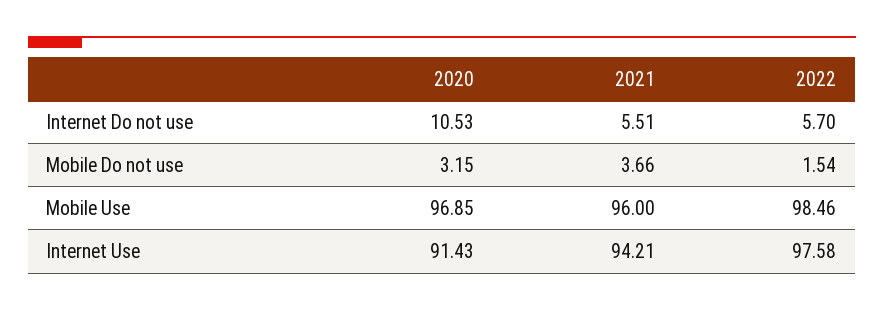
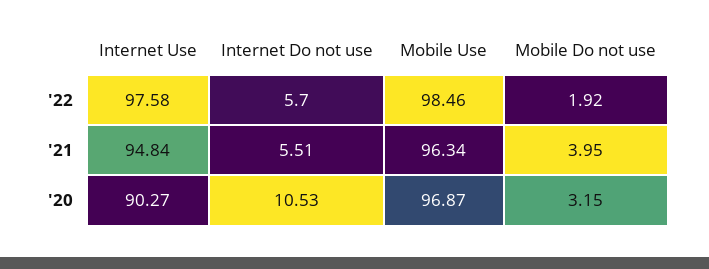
2021, Mobile Do not use: 3.66 -> 3.95
2022, Mobile Do not use: 1.54 -> 1.92
2020, Mobile Use: 96.85 -> 96.87
2021, Mobile Use: 96 -> 96.34
2020, Internet Use: 91.43 -> 90.27
2021, Internet Use: 94.21 -> 94.84

